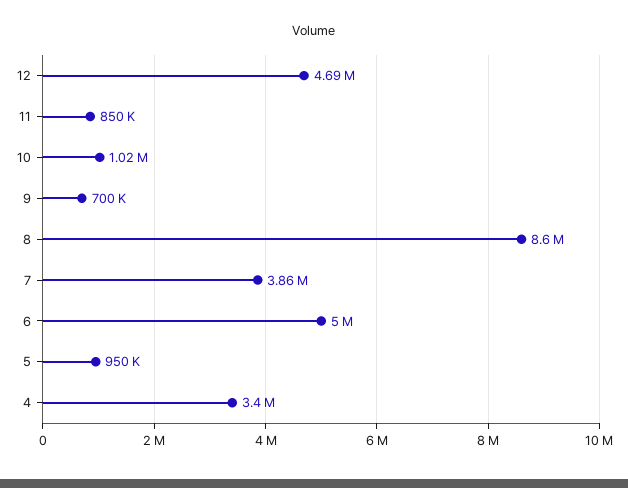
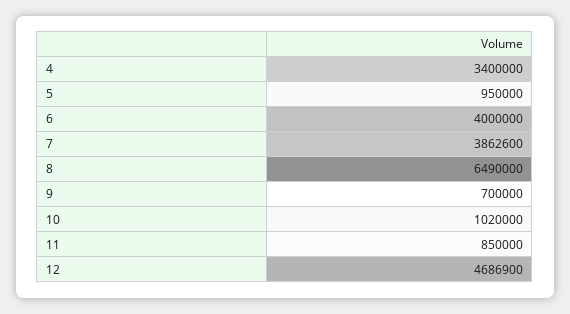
8: 8600000 -> 6490000
6: 5000000 -> 4000000

